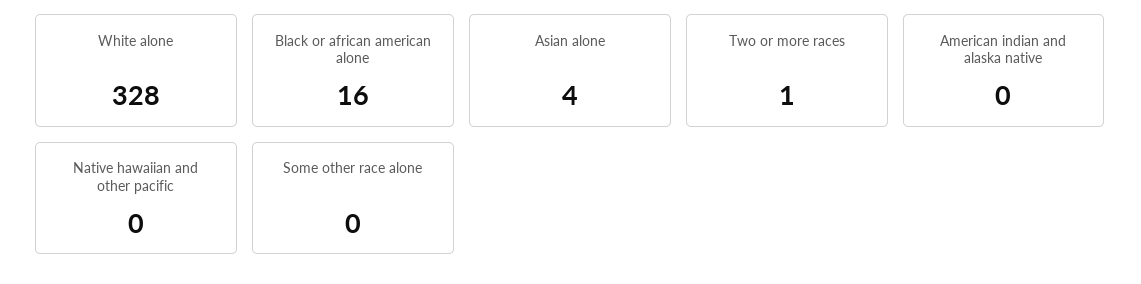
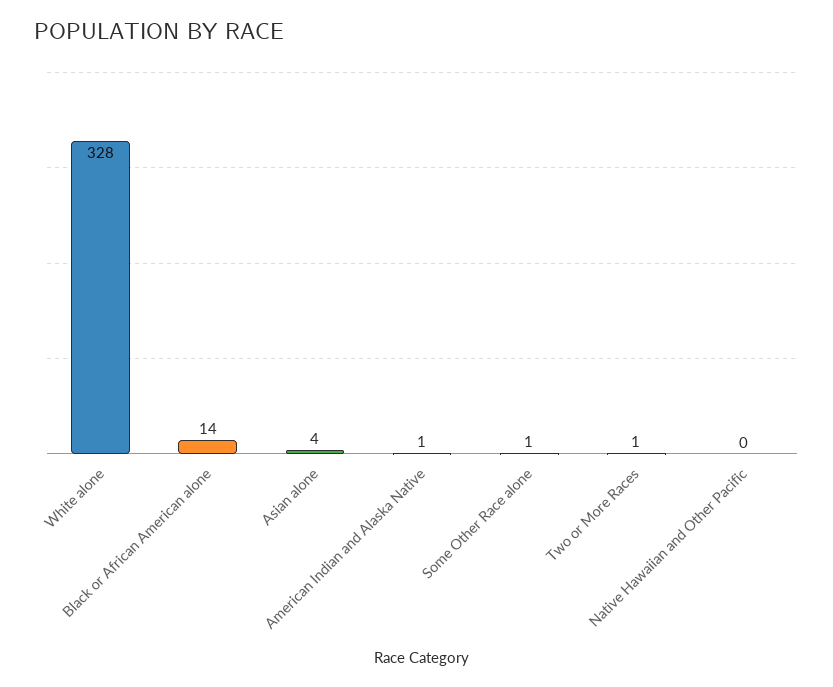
Black or african american alone: 16 -> 14
American indian and alaska native: 0 -> 1
Some other race alone: 0 -> 1

